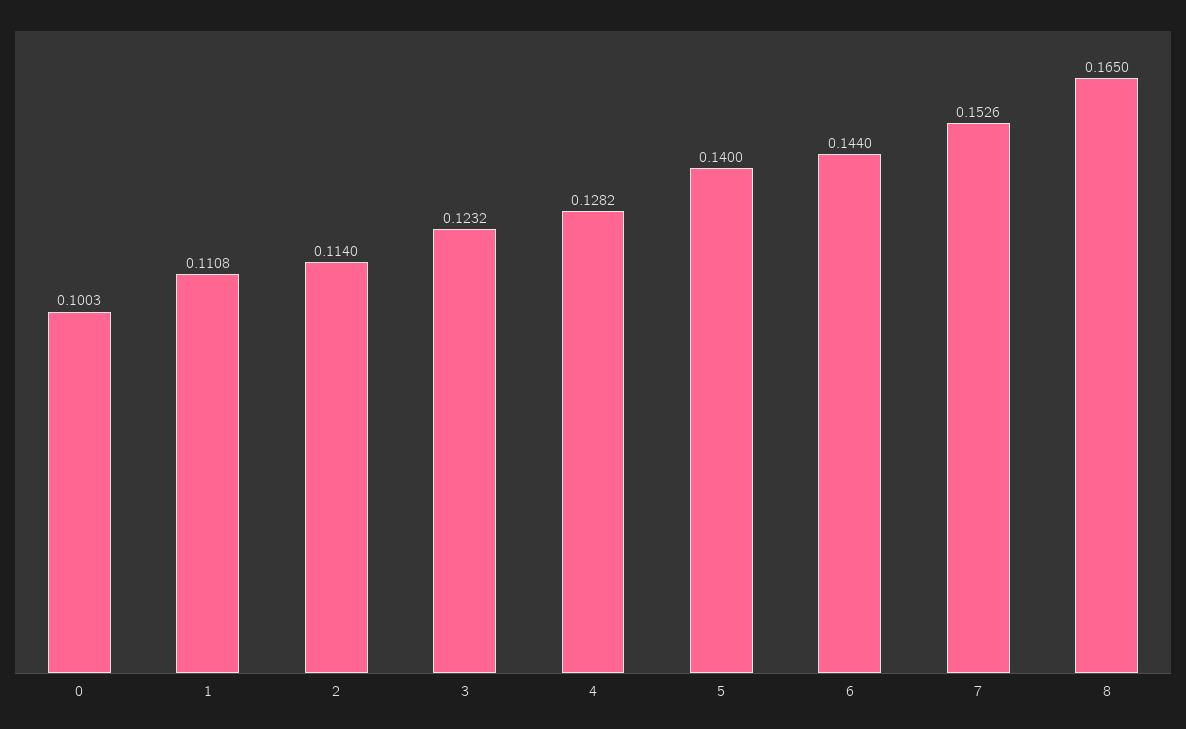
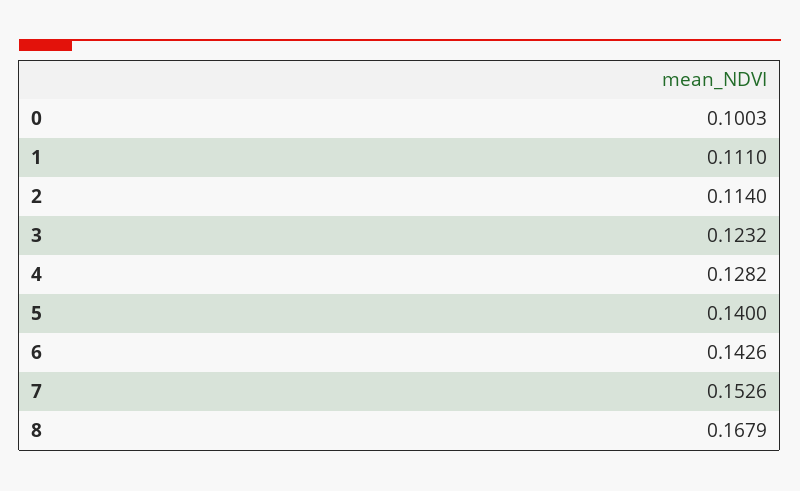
1: 0.1108 -> 0.111
6: 0.144 -> 0.1426
8: 0.165 -> 0.1679

